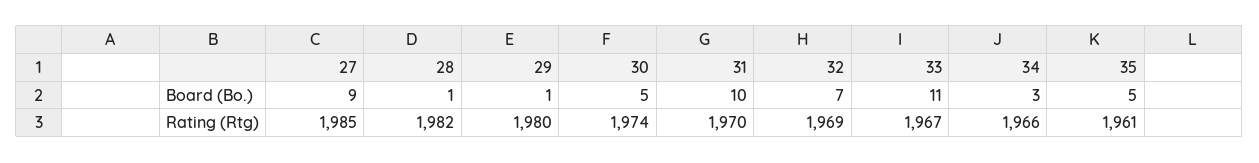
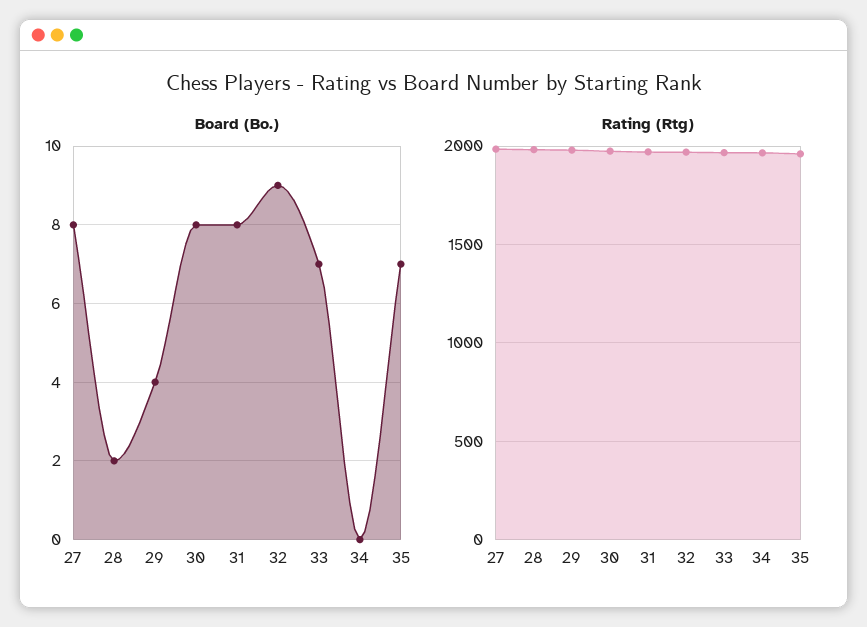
Board (Bo.), 27: 9 -> 8
Board (Bo.), 28: 1 -> 2
Board (Bo.), 29: 1 -> 4
Board (Bo.), 30: 5 -> 8
Board (Bo.), 31: 10 -> 8
Board (Bo.), 32: 7 -> 9
Board (Bo.), 33: 11 -> 7
Board (Bo.), 34: 3 -> 0
Board (Bo.), 35: 5 -> 7

